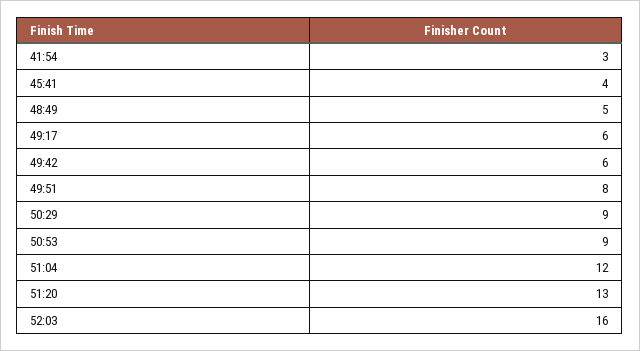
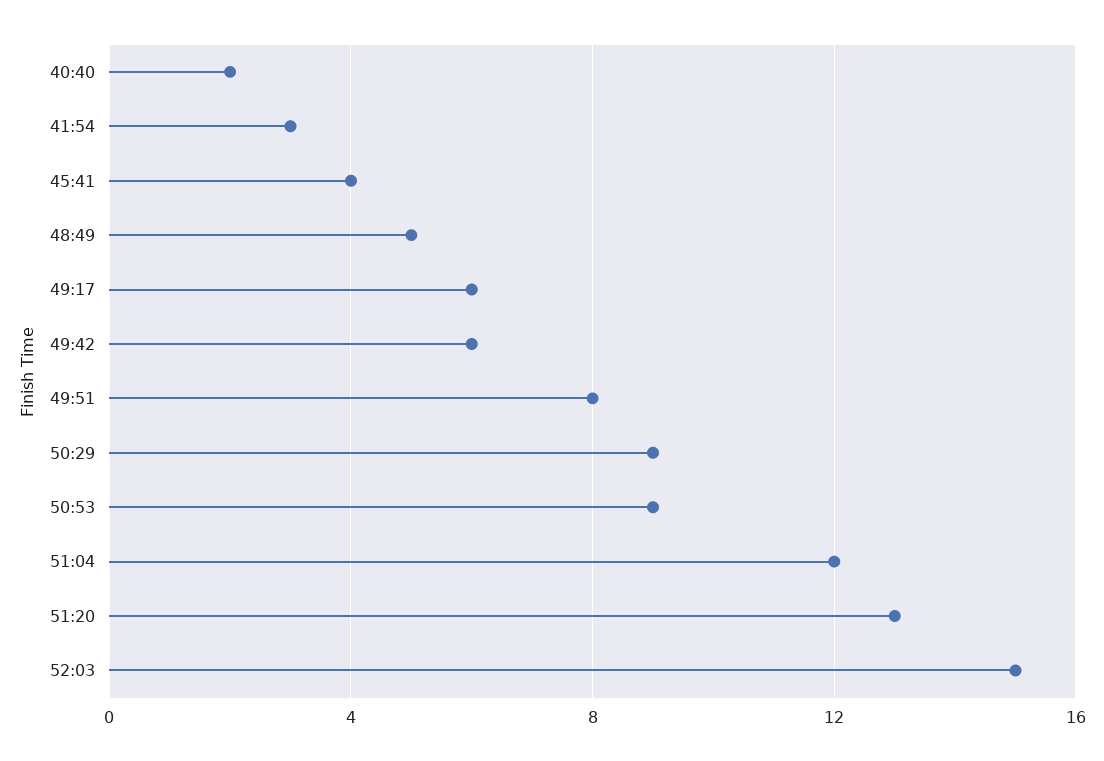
52:03: 16 -> 15
40:40: none -> 2

